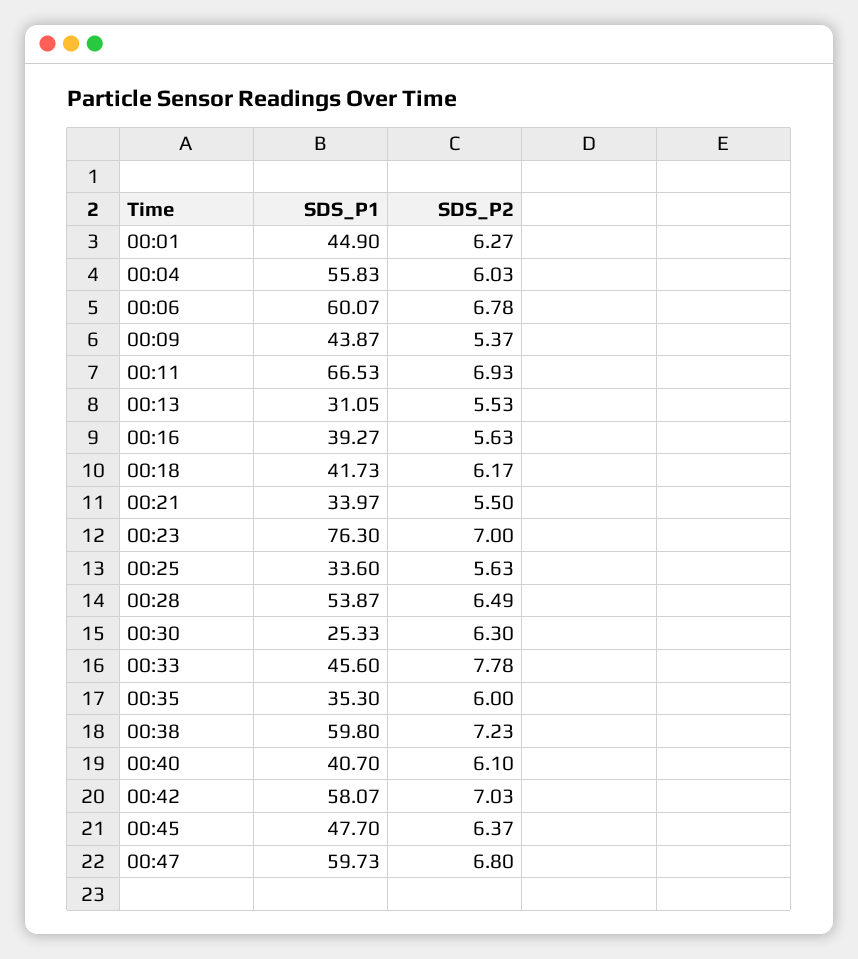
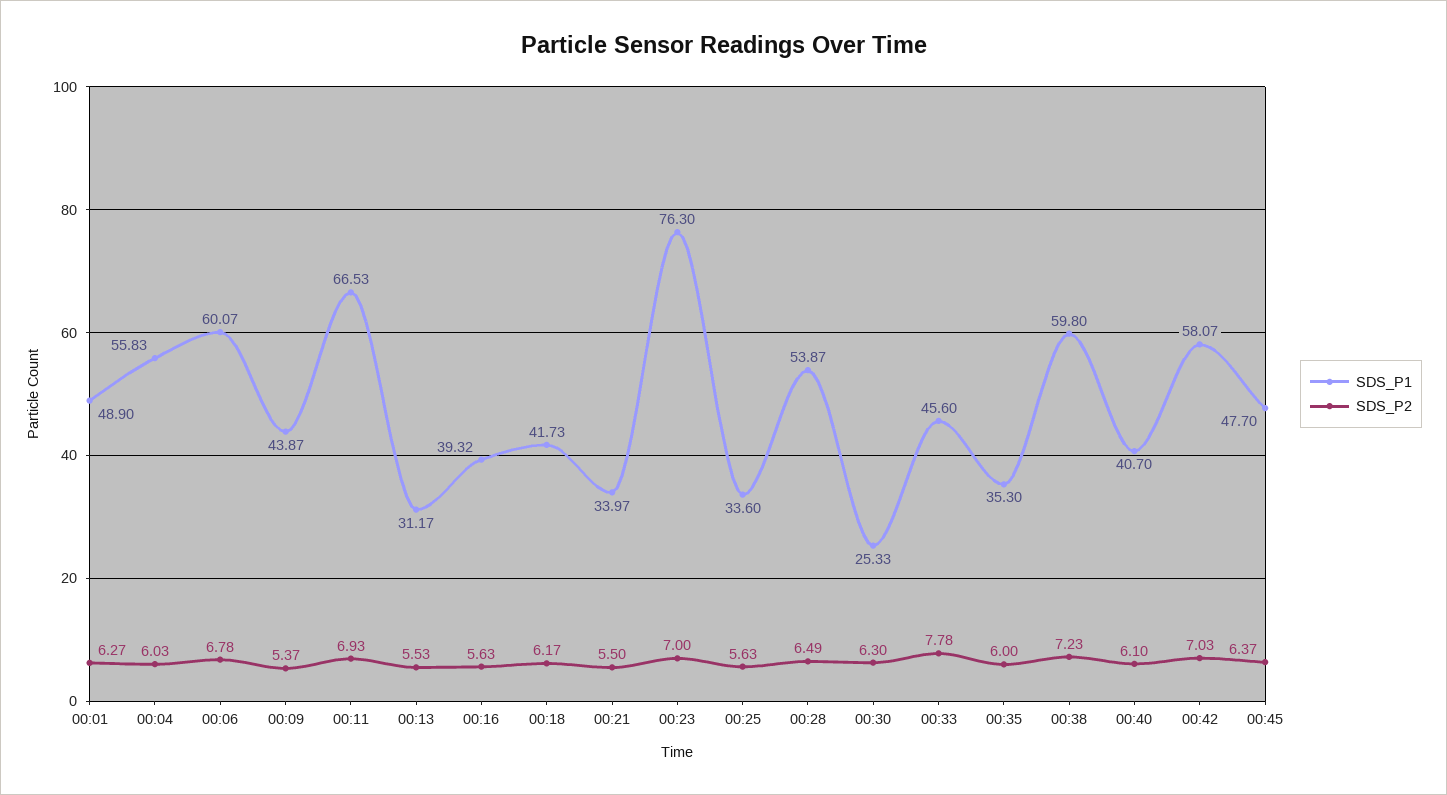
SDS_P1, 00:01: 44.9 -> 48.9
SDS_P1, 00:13: 31.05 -> 31.17
SDS_P1, 00:16: 39.27 -> 39.32
SDS_P1, 00:47: 59.73 -> none
SDS_P2, 00:47: 6.8 -> none

